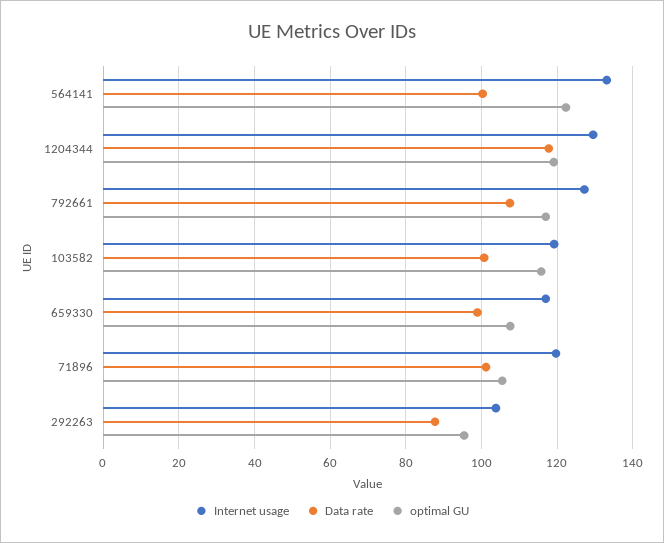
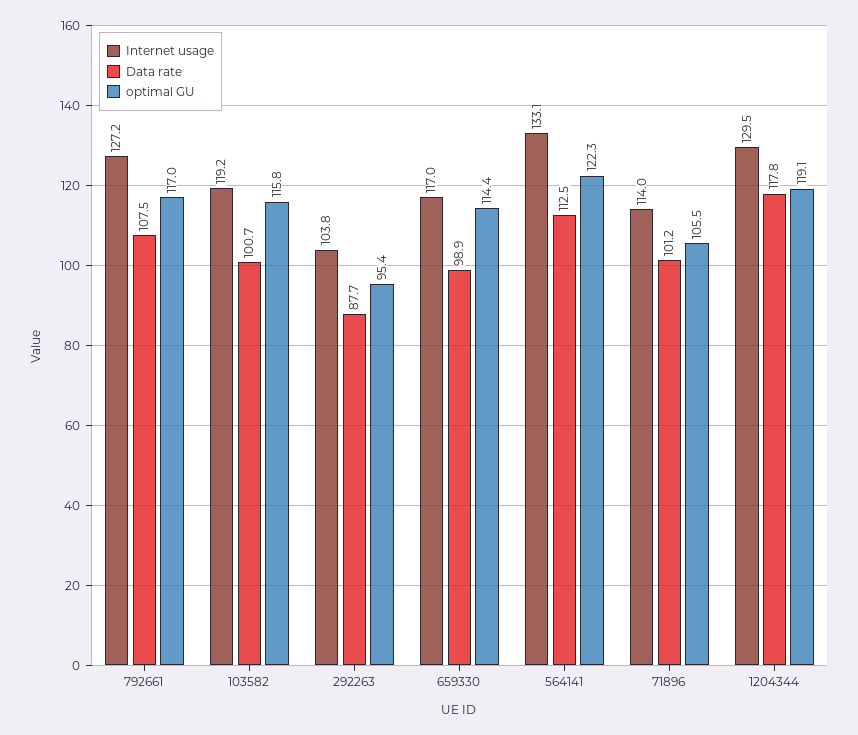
Data rate, 564141: 100 -> 112.5
optimal GU, 659330: 108 -> 114.4
Internet usage, 71896: 120 -> 114

